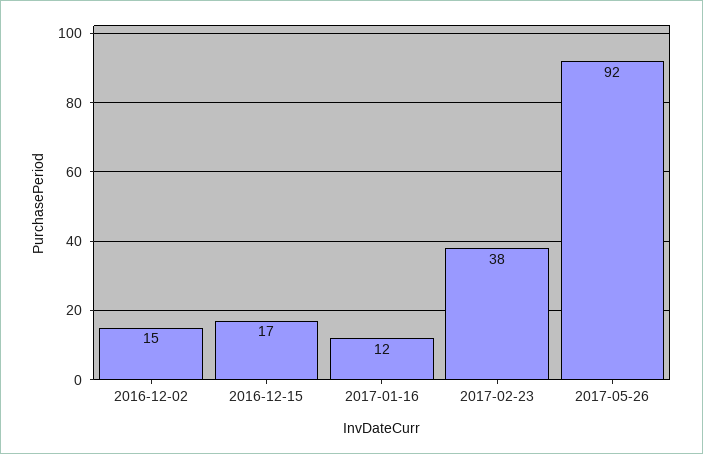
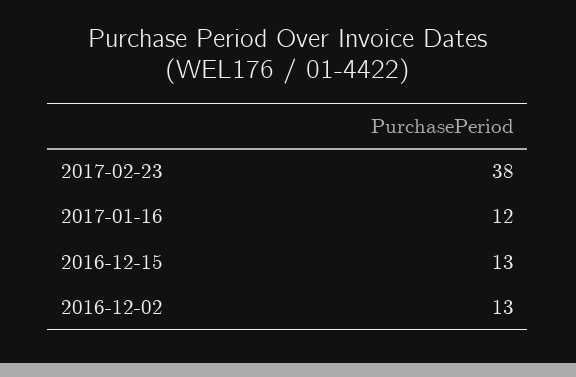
2016-12-02: 15 -> 13
2016-12-15: 17 -> 13
2017-05-26: 92 -> none

